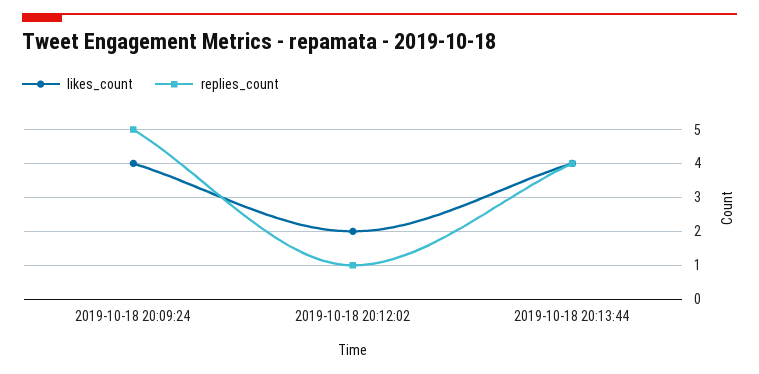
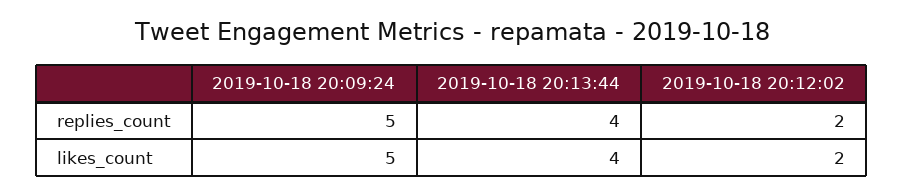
likes_count, 2019-10-18 20:09:24: 4 -> 5
replies_count, 2019-10-18 20:12:02: 1 -> 2

